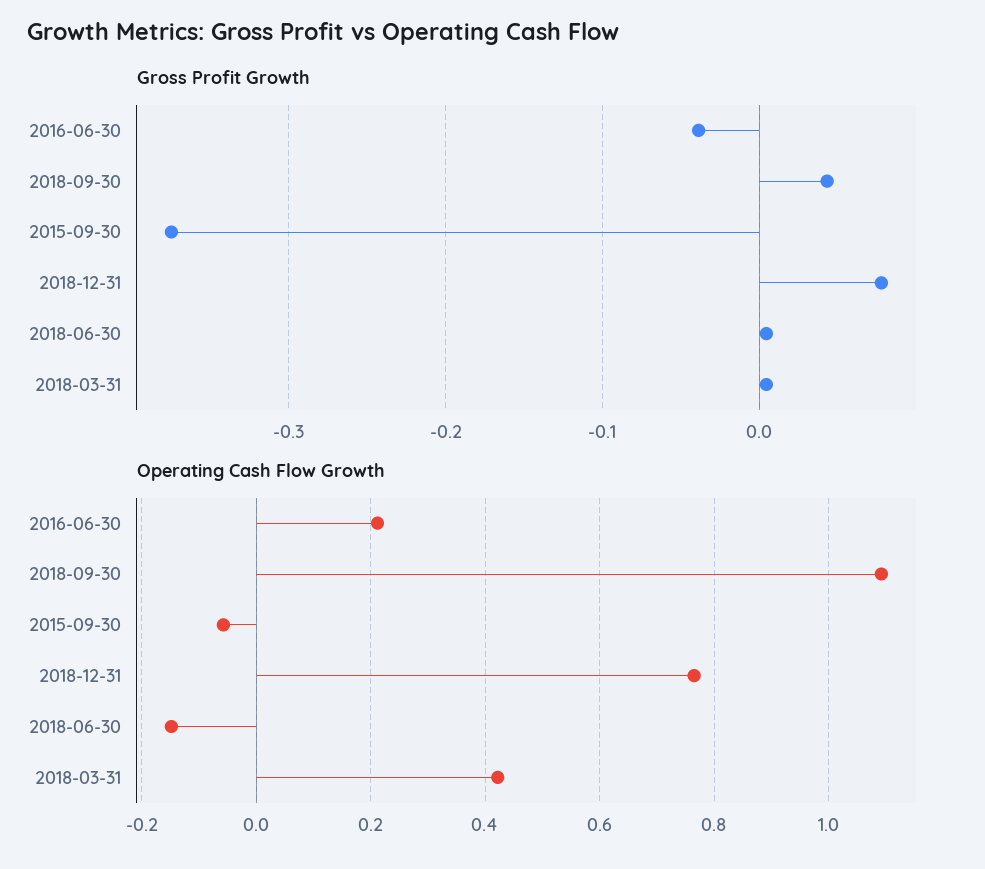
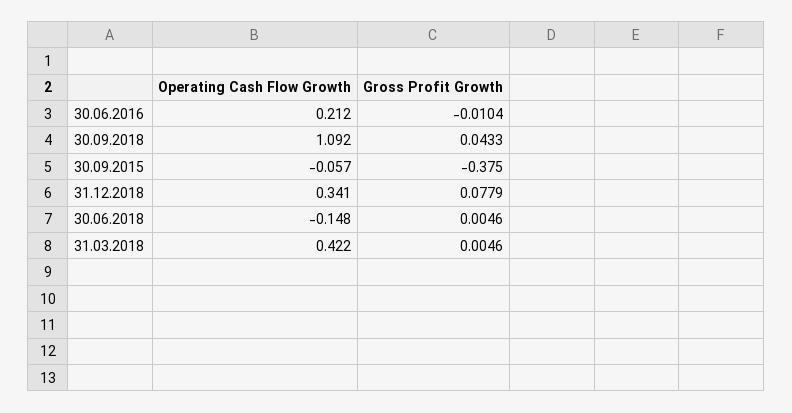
Gross Profit Growth, 2016-06-30: -0.04 -> -0.0104
Operating Cash Flow Growth, 2018-12-31: 0.76 -> 0.341

